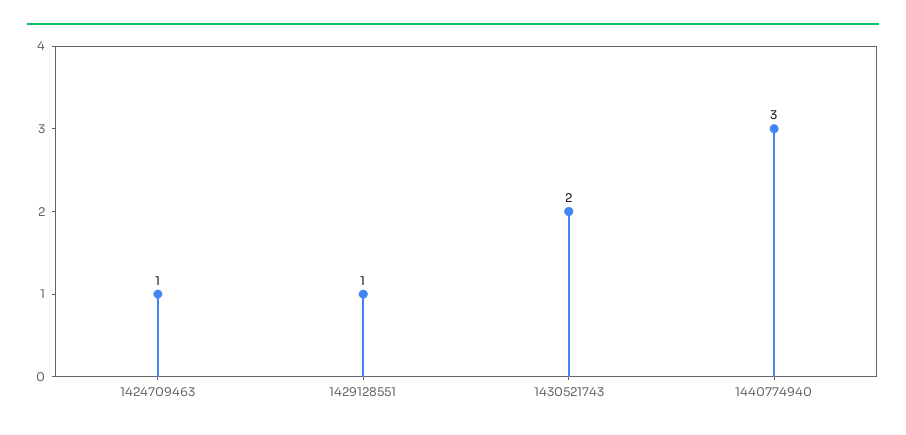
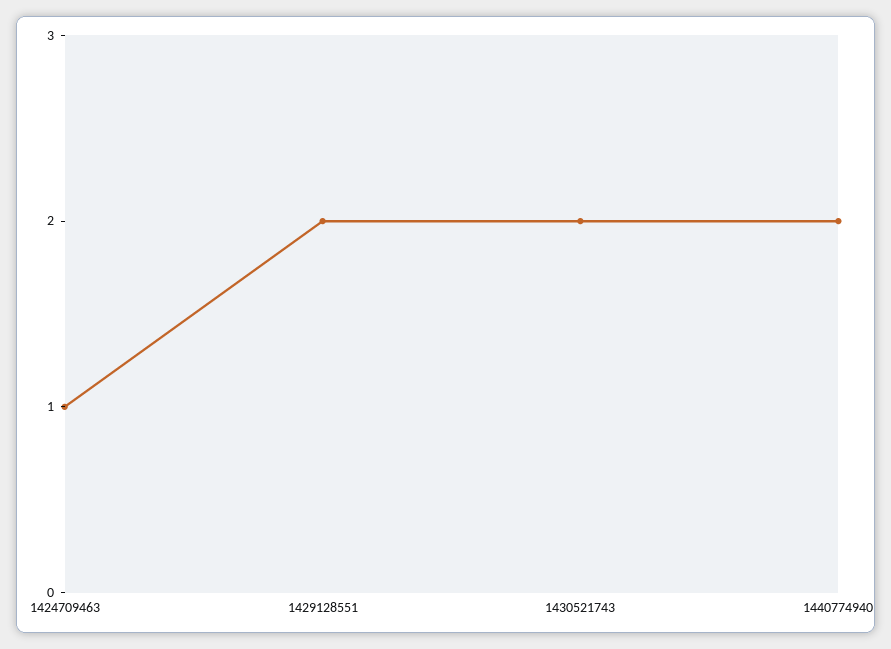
1429128551: 1 -> 2
1440774940: 3 -> 2

